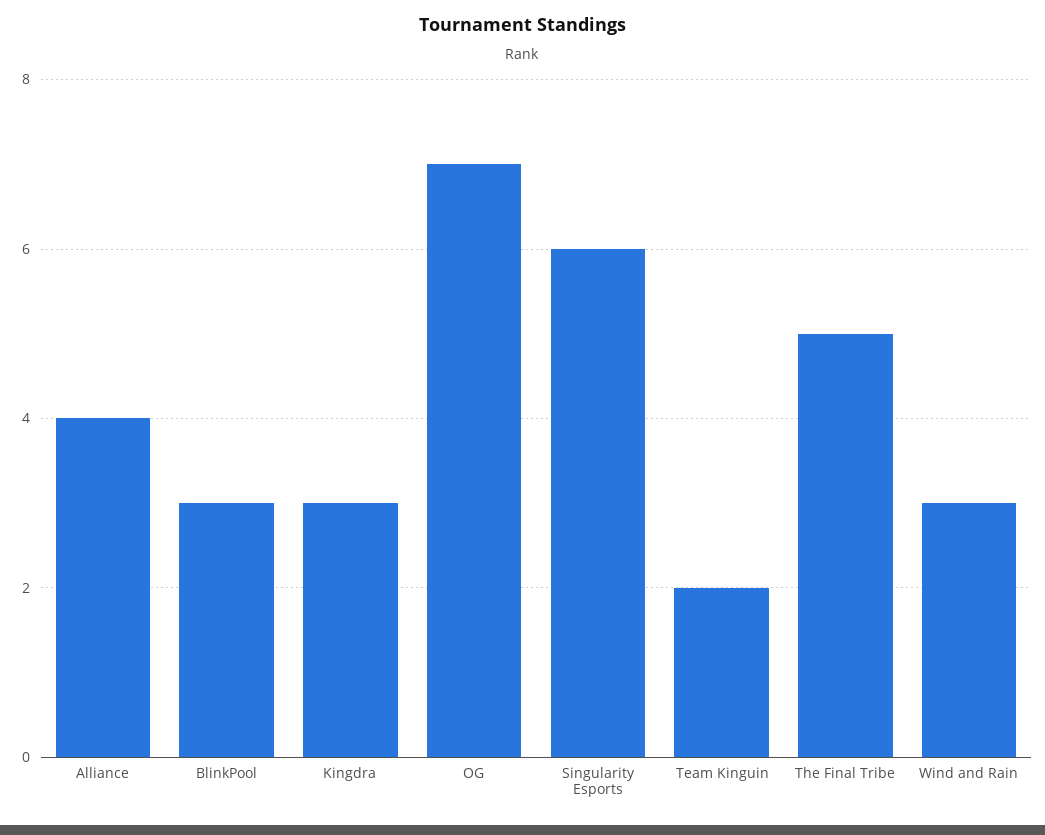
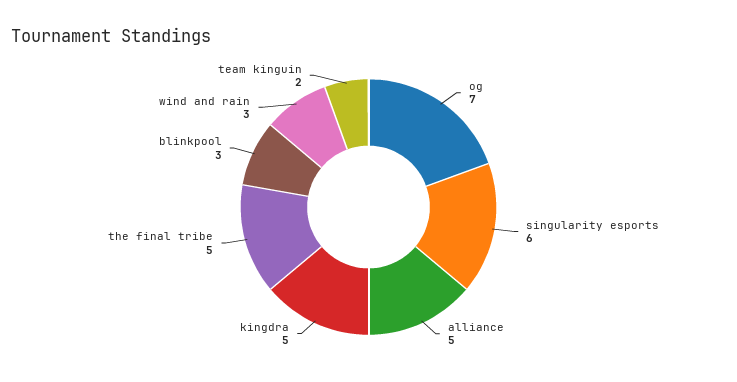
Alliance: 4 -> 5
Kingdra: 3 -> 5

